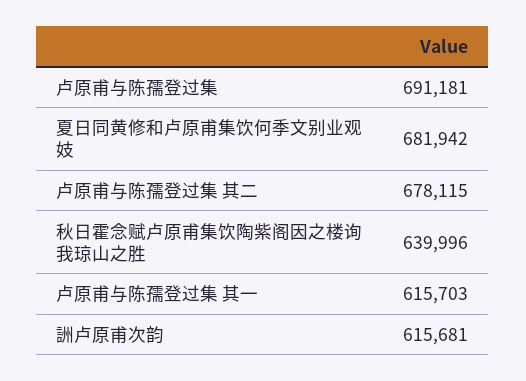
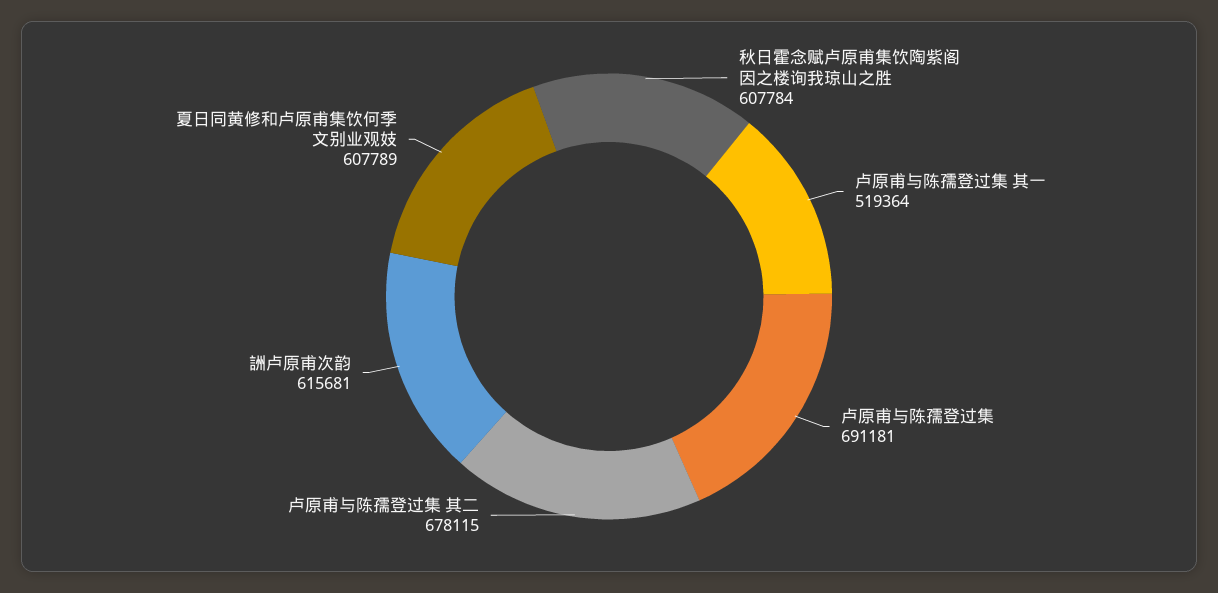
夏日同黄修和卢原甫集饮何季文别业观妓: 681942 -> 607789
秋日霍念赋卢原甫集饮陶紫阁因之楼询我琼山之胜: 639996 -> 607784
卢原甫与陈孺登过集 其一: 615703 -> 519364

